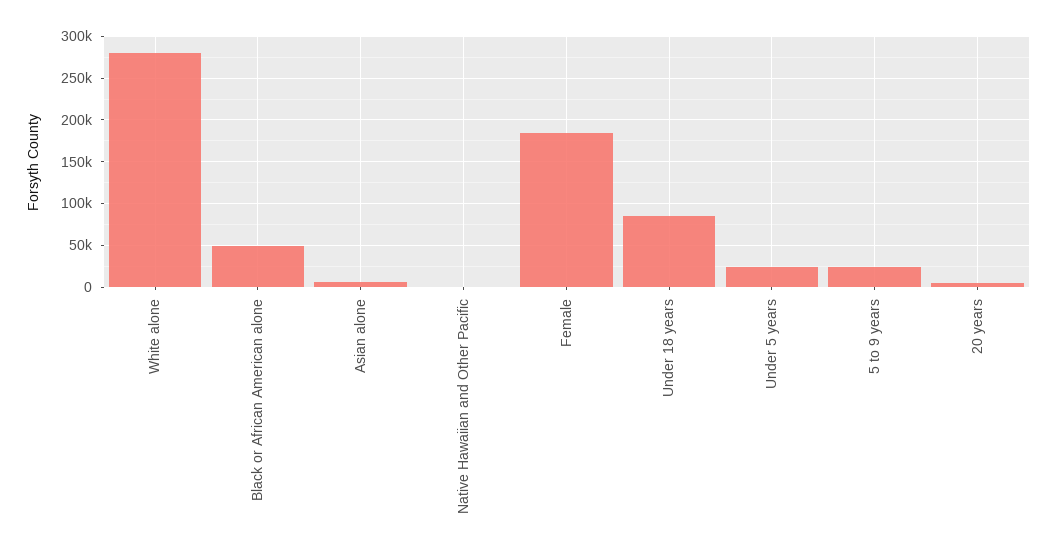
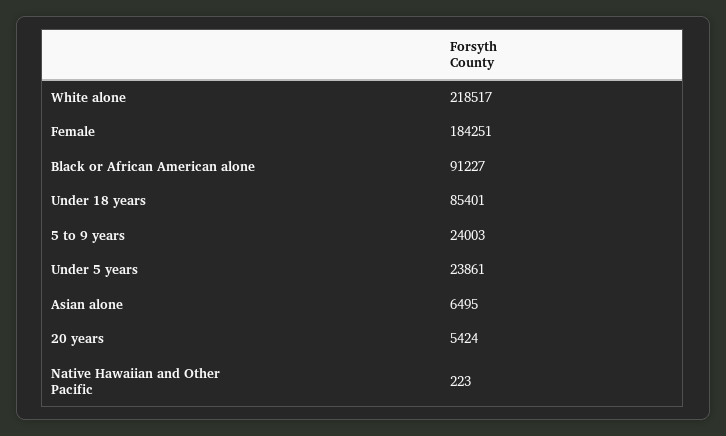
White alone: 280000 -> 218517
Black or African American alone: 50000 -> 91227

